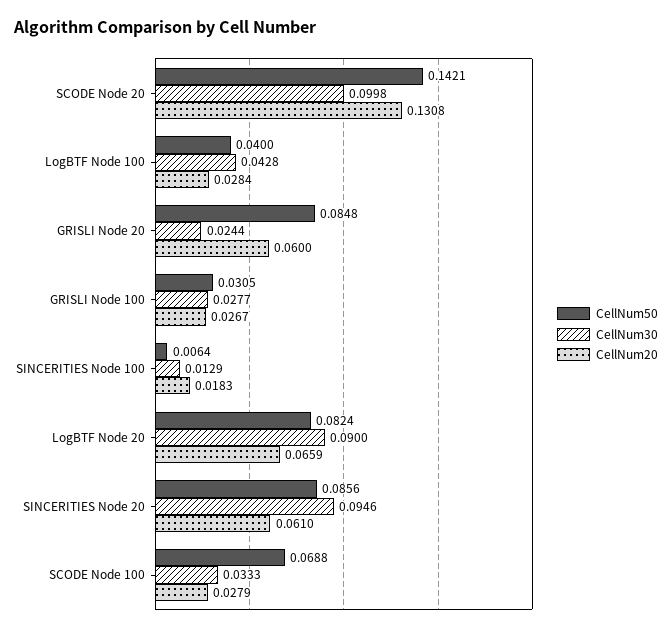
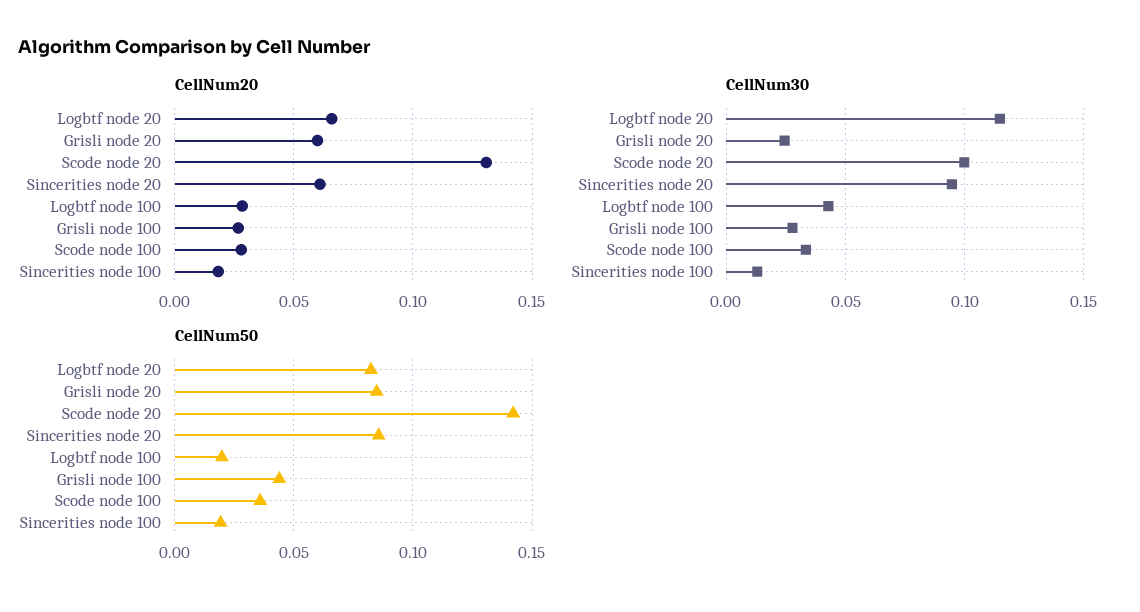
CellNum50, LogBTF Node 100: 0.04 -> 0.02
CellNum50, GRISLI Node 100: 0.0305 -> 0.045
CellNum50, SINCERITIES Node 100: 0.0064 -> 0.02
CellNum30, LogBTF Node 20: 0.09 -> 0.115
CellNum50, SCODE Node 100: 0.0688 -> 0.035

